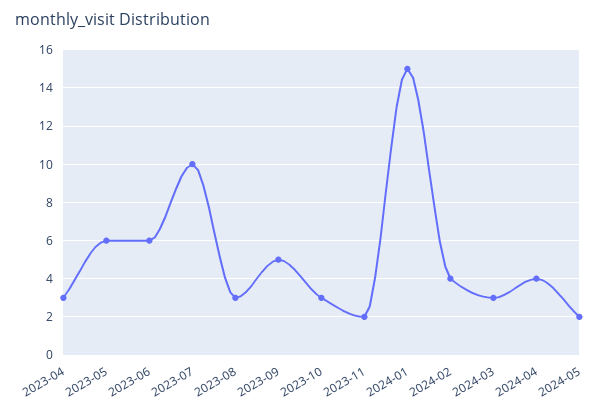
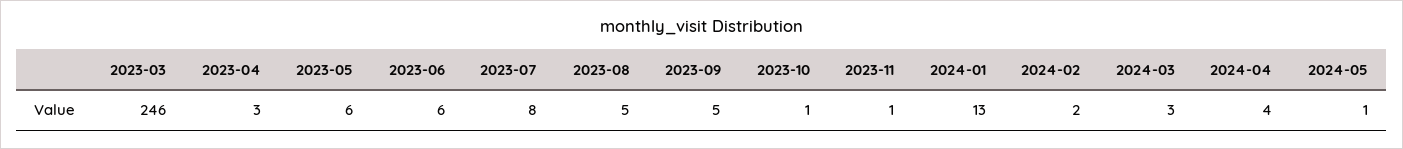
2023-07: 10 -> 8
2023-08: 3 -> 5
2023-10: 3 -> 1
2023-11: 2 -> 1
2024-01: 15 -> 13
2024-02: 4 -> 2
2024-05: 2 -> 1
2023-03: none -> 246

